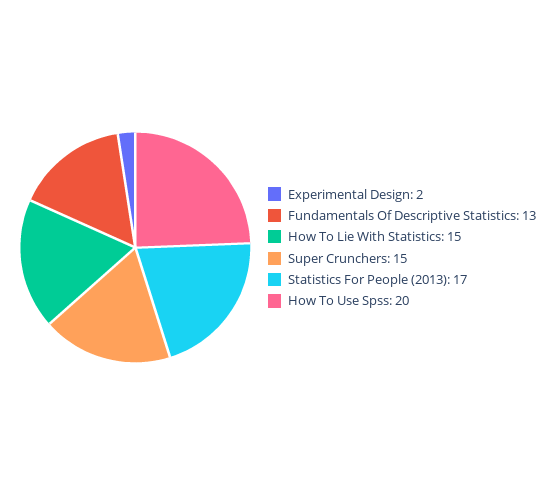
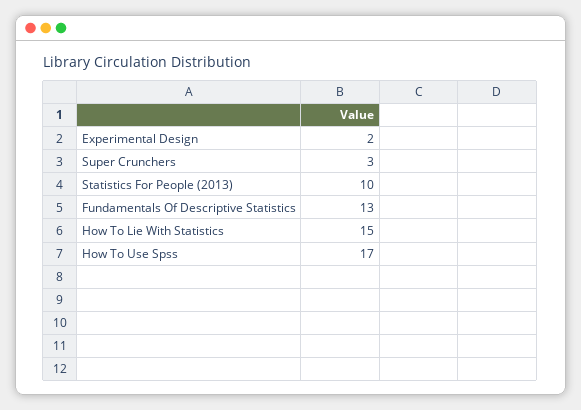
Super Crunchers: 15 -> 3
Statistics For People (2013): 17 -> 10
How To Use Spss: 20 -> 17

